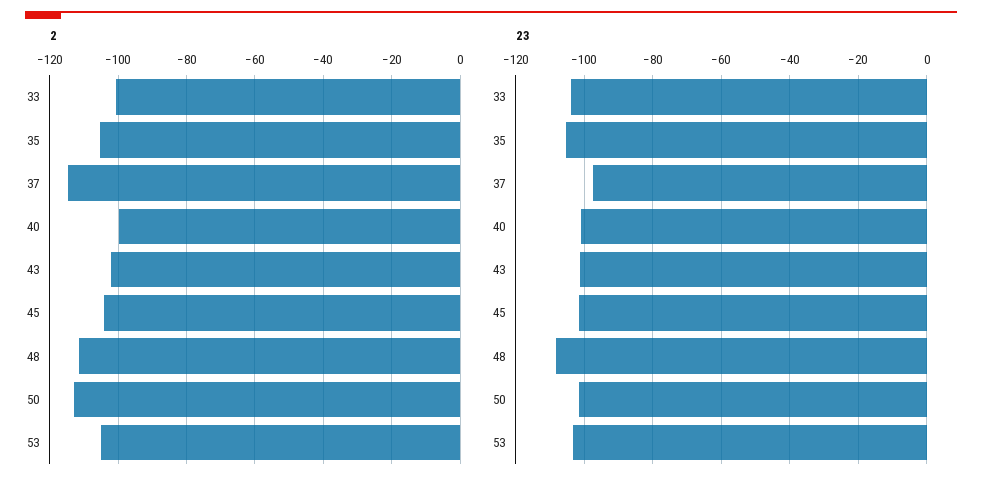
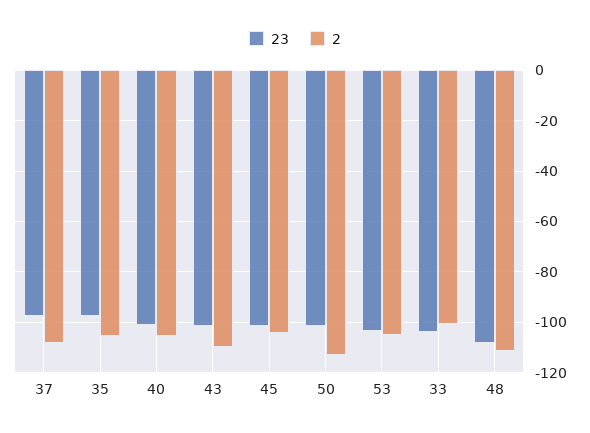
2, 37: -114 -> -107.5
2, 40: -100 -> -105
2, 43: -102 -> -110
23, 35: -106 -> -97.5

